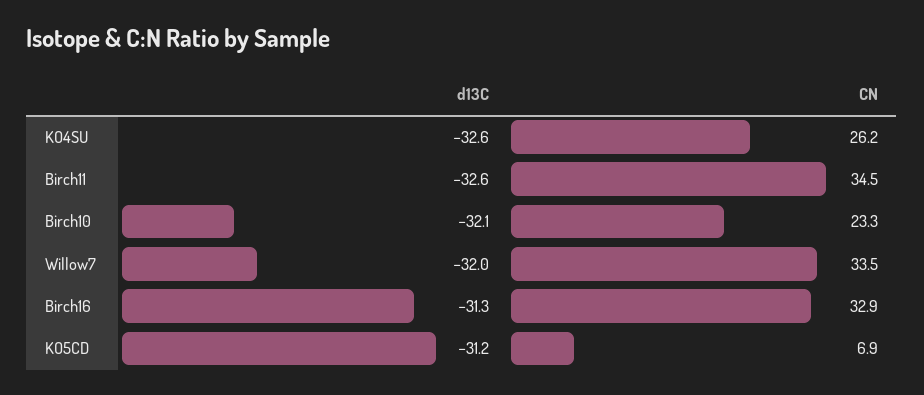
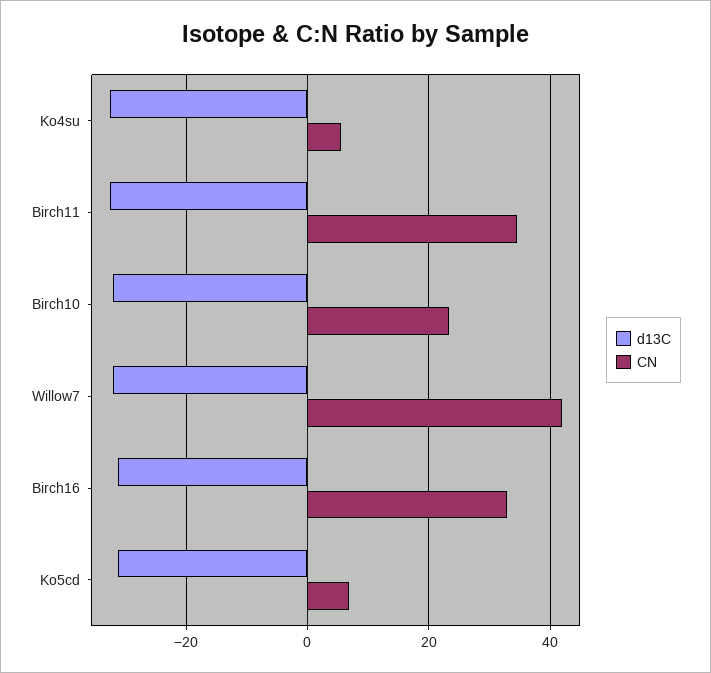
CN, KO4SU: 26.2 -> 6
CN, Willow7: 33.5 -> 42

